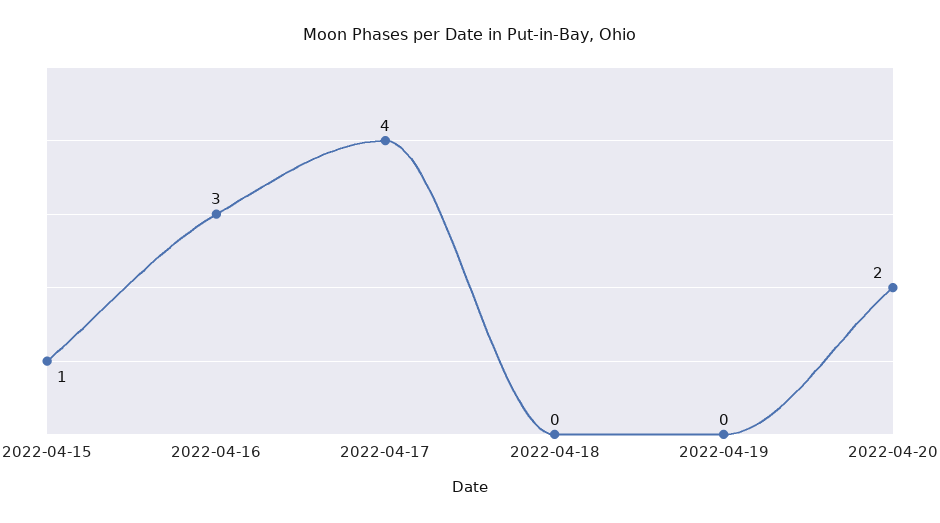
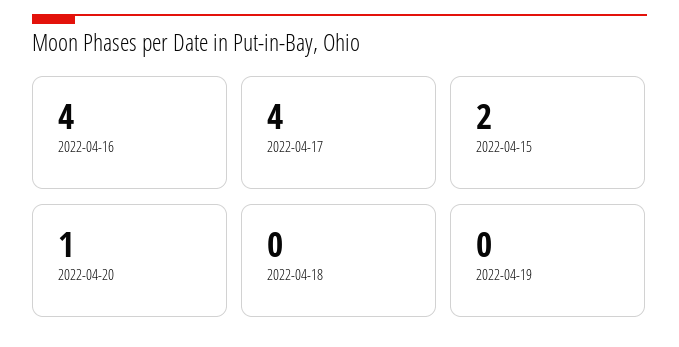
2022-04-15: 1 -> 2
2022-04-16: 3 -> 4
2022-04-20: 2 -> 1

